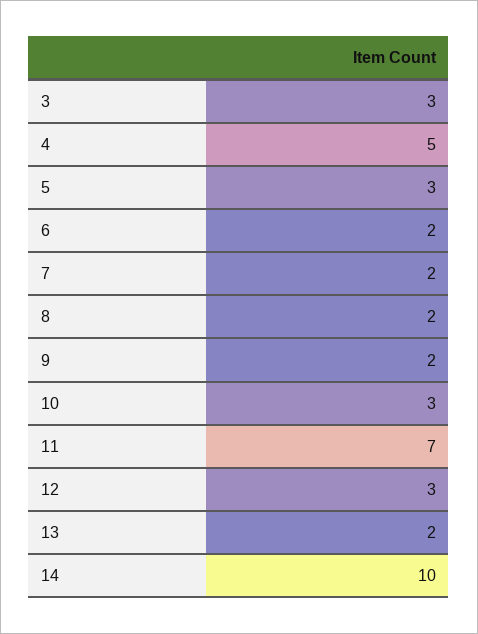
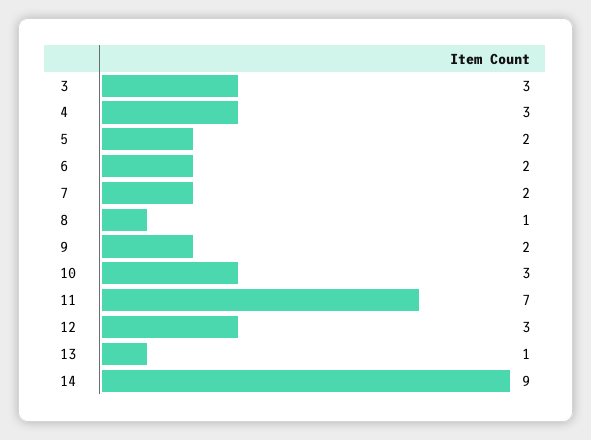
4: 5 -> 3
5: 3 -> 2
8: 2 -> 1
13: 2 -> 1
14: 10 -> 9

